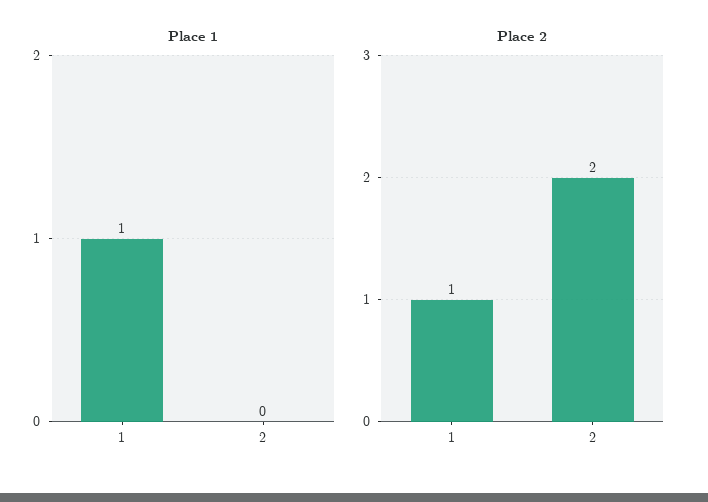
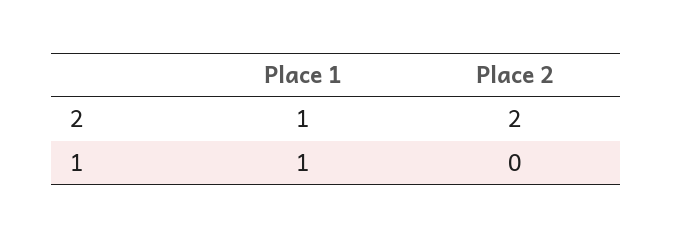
Place 1, 2: 0 -> 1
Place 2, 1: 1 -> 0

